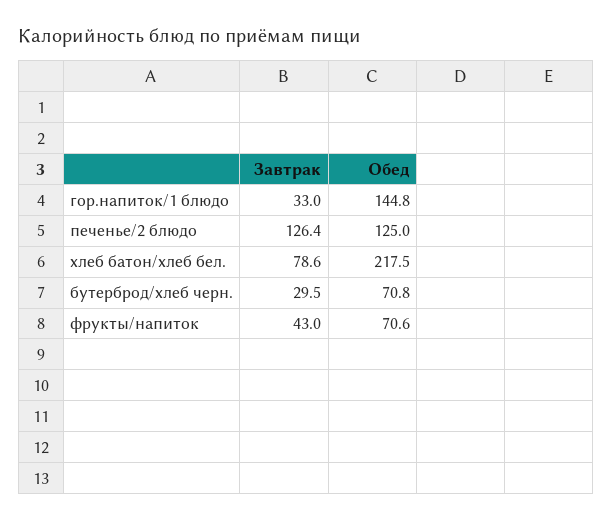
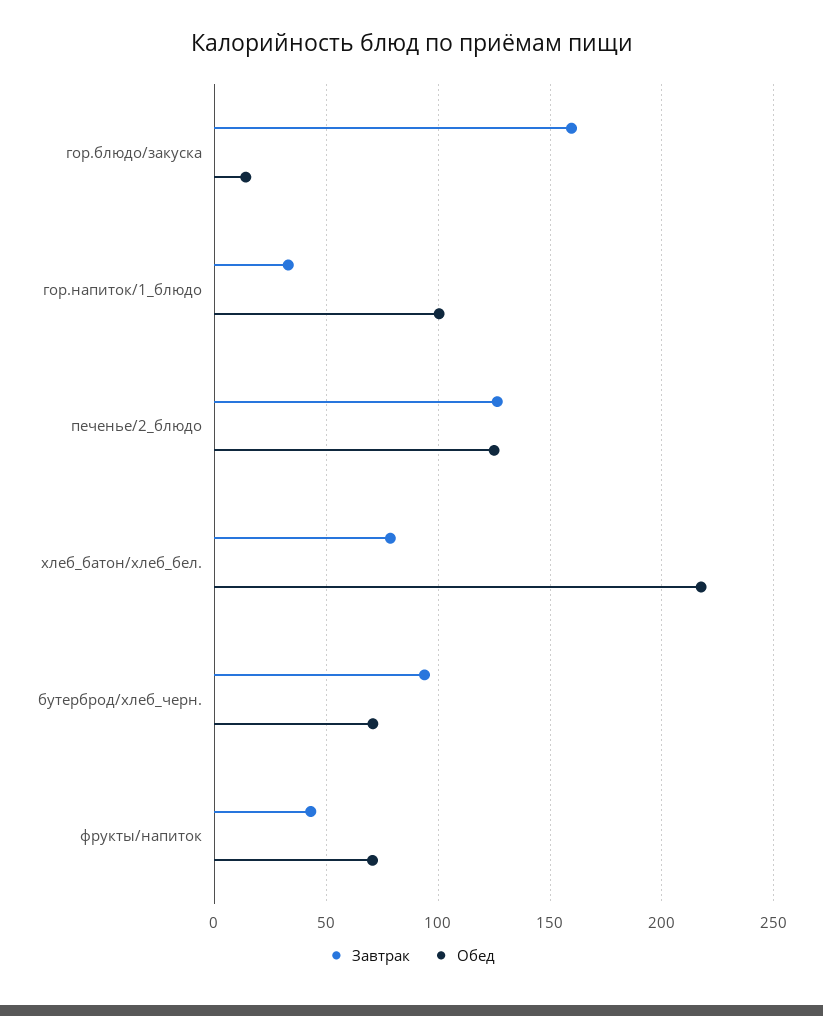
Обед, гор.напиток/1 блюдо: 144.8 -> 100
Завтрак, бутерброд/хлеб черн.: 29.5 -> 95
Завтрак, гор.блюдо/закуска: none -> 160
Обед, гор.блюдо/закуска: none -> 15

